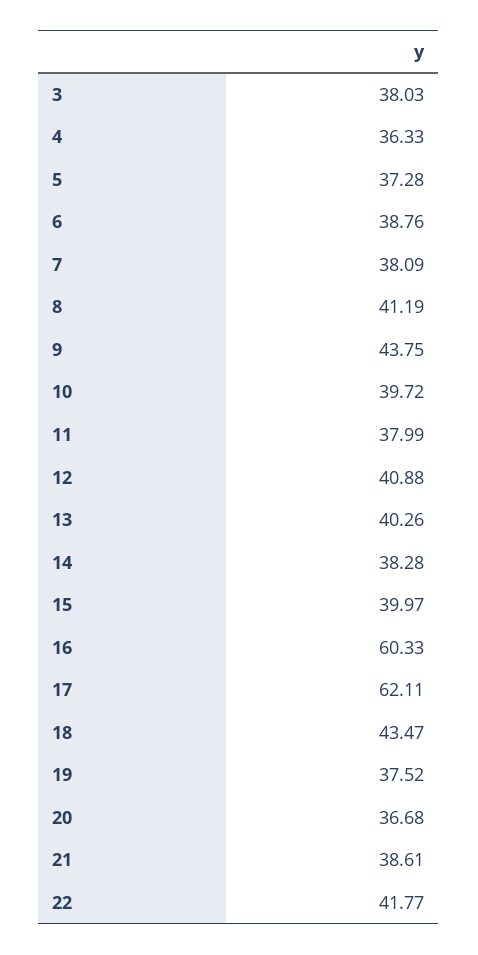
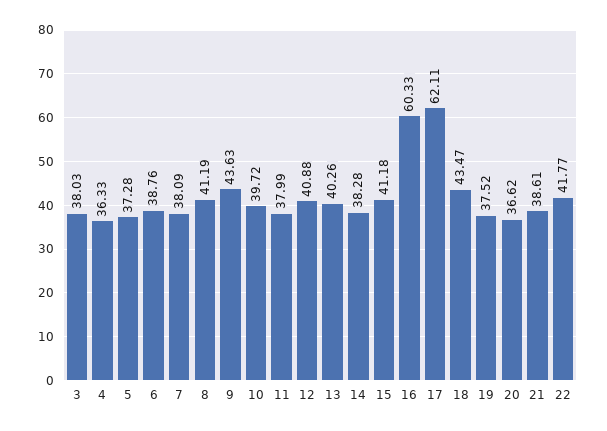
9: 43.75 -> 43.63
15: 39.97 -> 41.18
20: 36.68 -> 36.62

